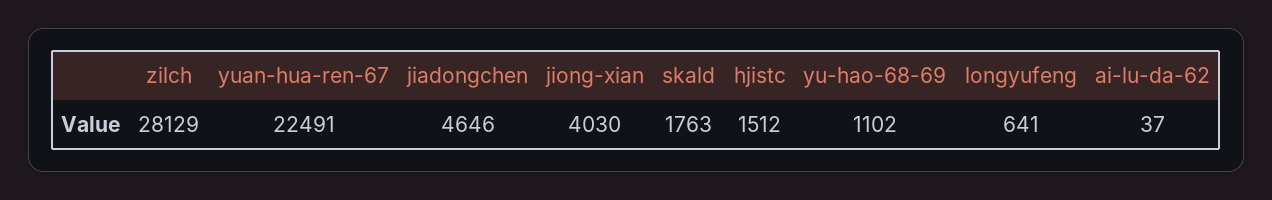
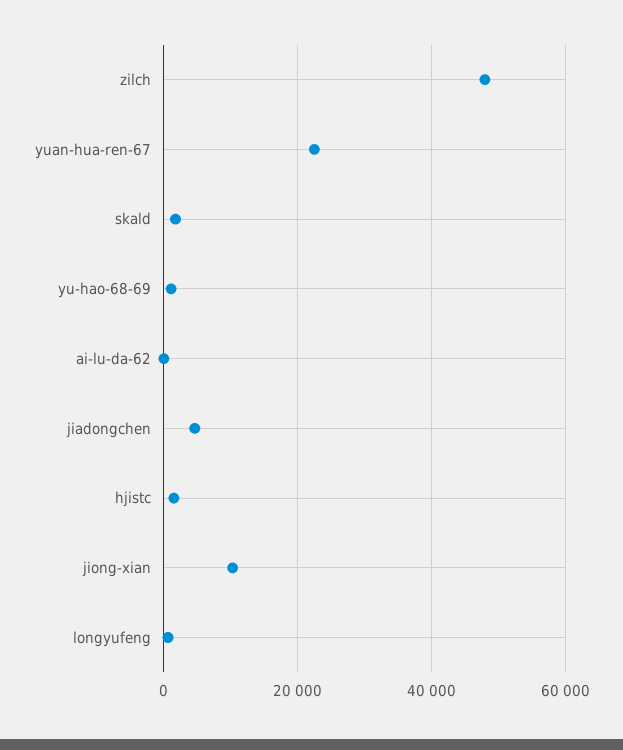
zilch: 28129 -> 48000
jiong-xian: 4030 -> 10000

